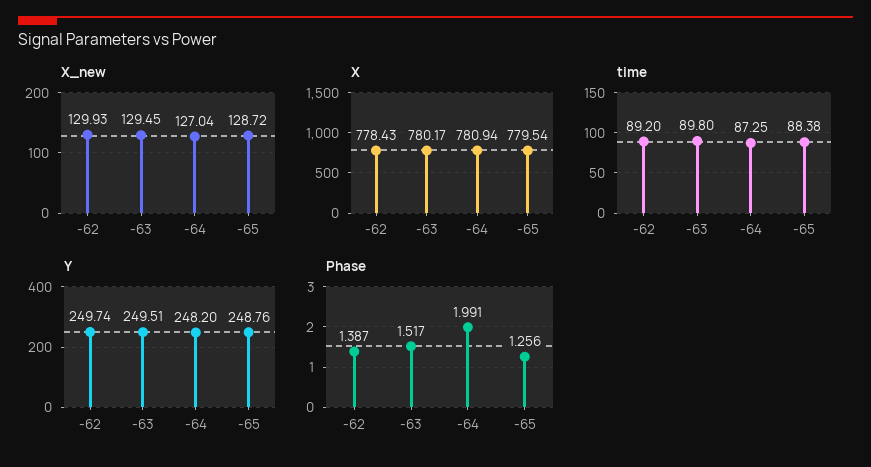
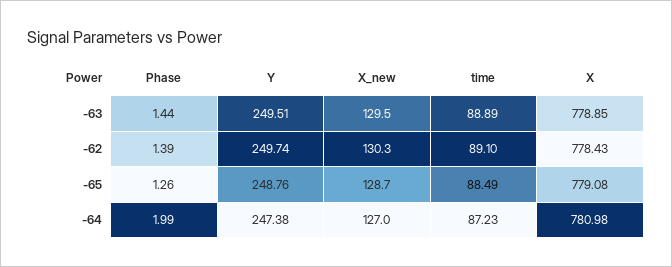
X_new, -62: 129.93 -> 130.3
X, -63: 780.17 -> 778.85
X, -64: 780.94 -> 780.98
X, -65: 779.54 -> 779.08
time, -62: 89.2 -> 89.1
time, -63: 89.8 -> 88.89
time, -64: 87.25 -> 87.23
time, -65: 88.38 -> 88.49
Y, -64: 248.2 -> 247.38
Phase, -63: 1.517 -> 1.44

